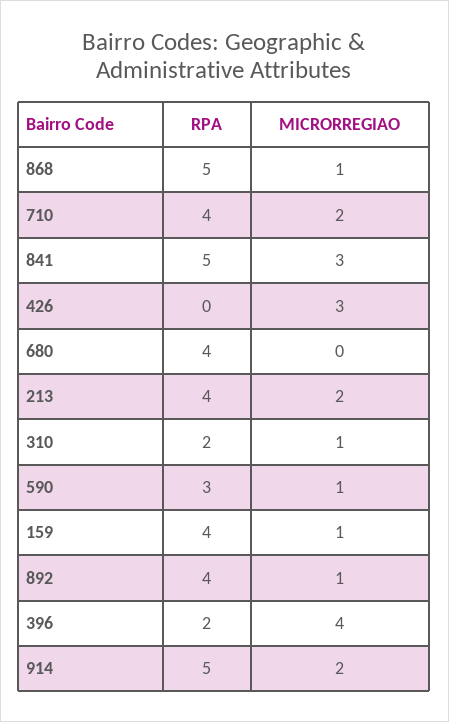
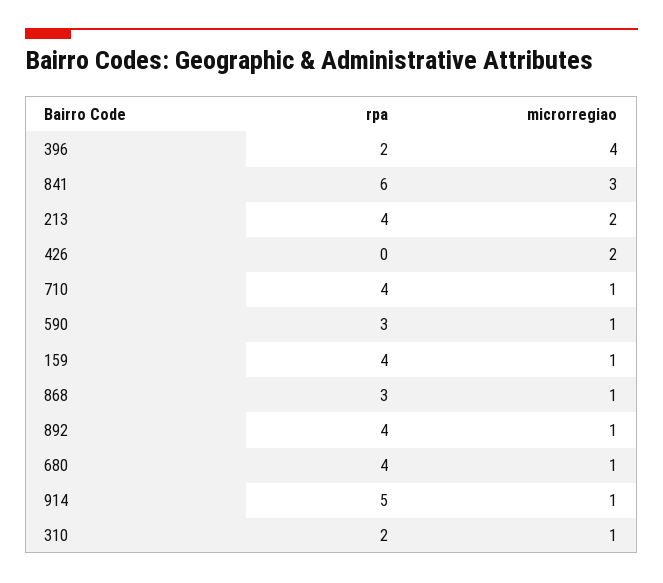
RPA, 868: 5 -> 3
MICRORREGIAO, 710: 2 -> 1
RPA, 841: 5 -> 6
MICRORREGIAO, 426: 3 -> 2
MICRORREGIAO, 680: 0 -> 1
MICRORREGIAO, 914: 2 -> 1

